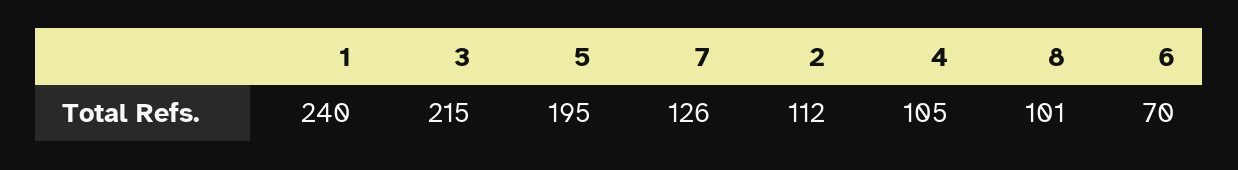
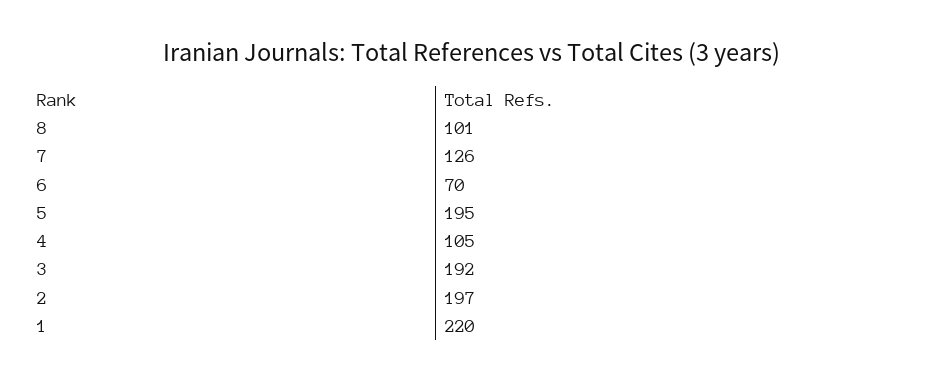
1: 240 -> 220
3: 215 -> 192
2: 112 -> 197

